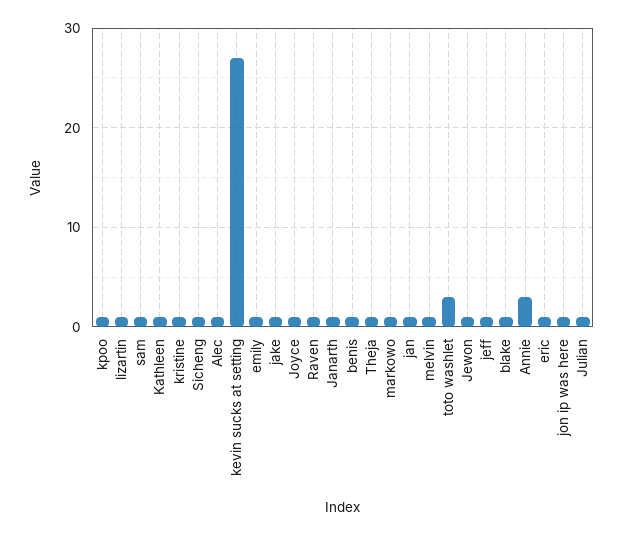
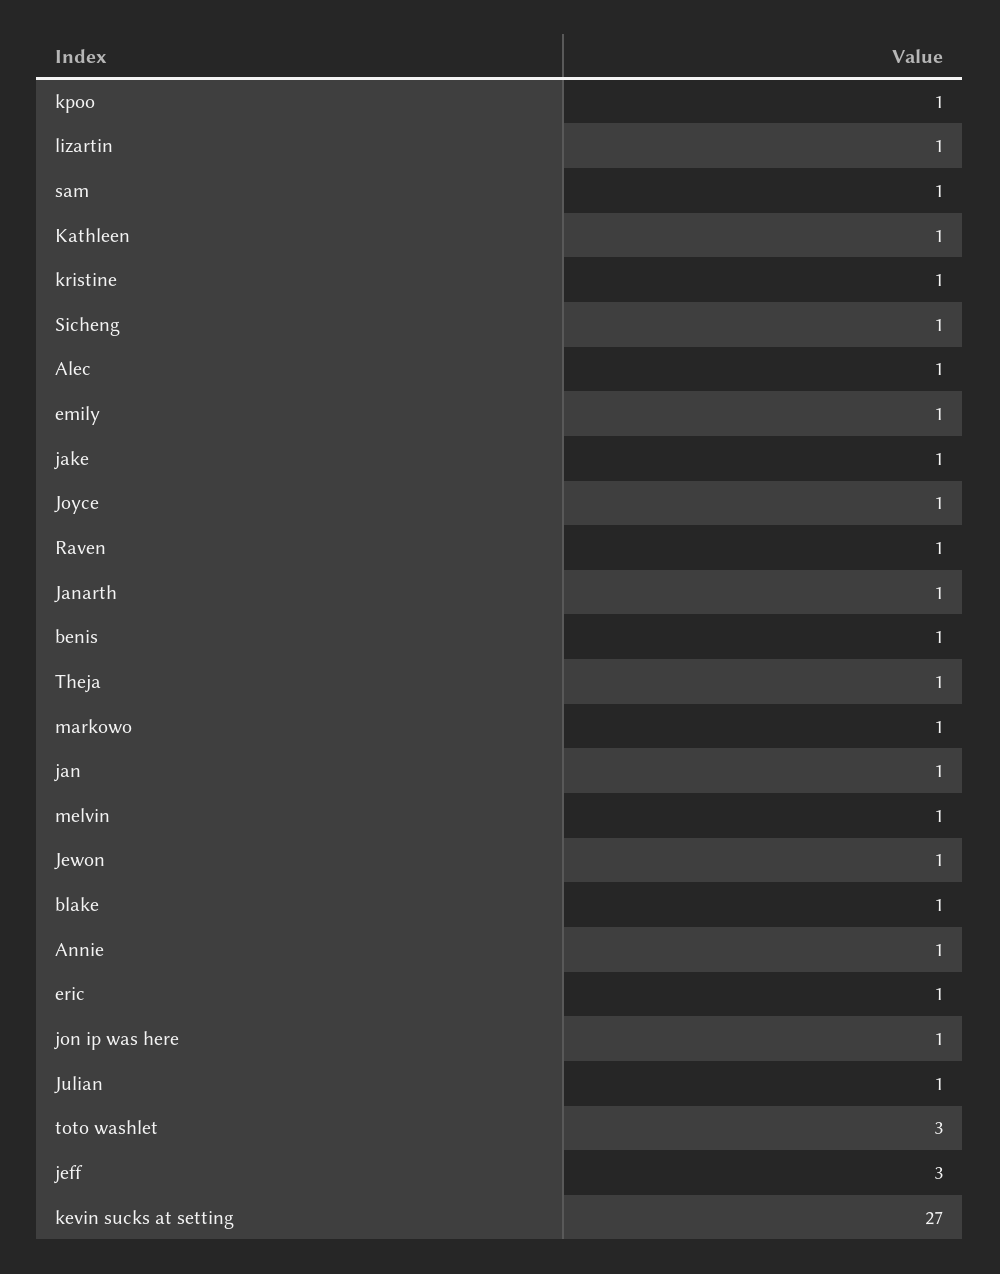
jeff: 1 -> 3
Annie: 3 -> 1

